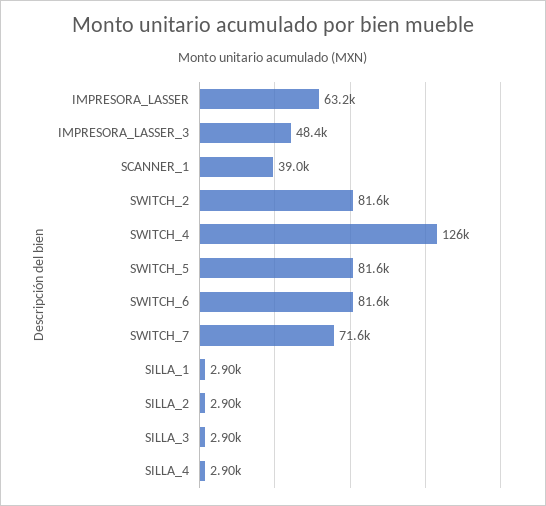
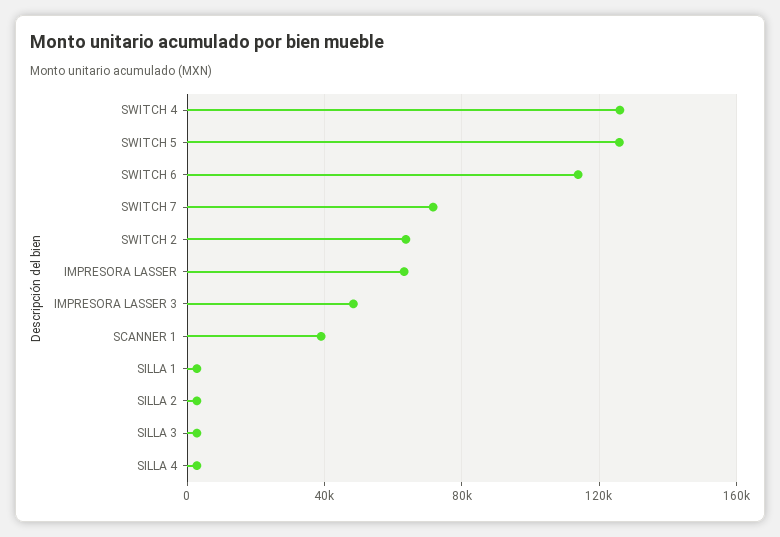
SWITCH_2: 81600 -> 65000
SWITCH_5: 81600 -> 125000
SWITCH_6: 81600 -> 115000

